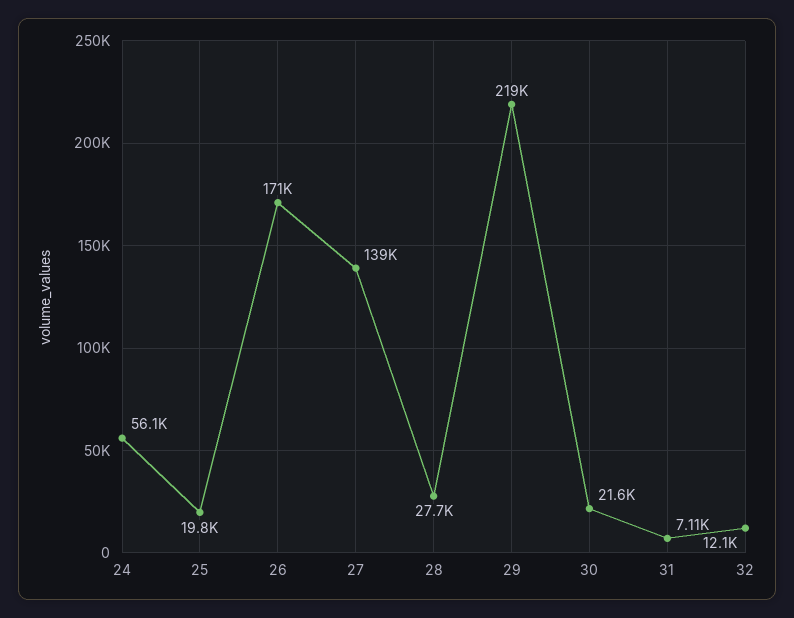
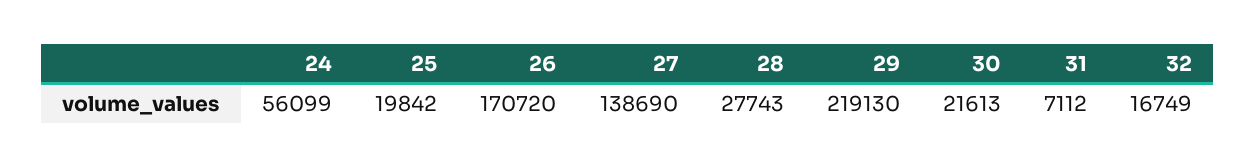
32: 12100 -> 16749

